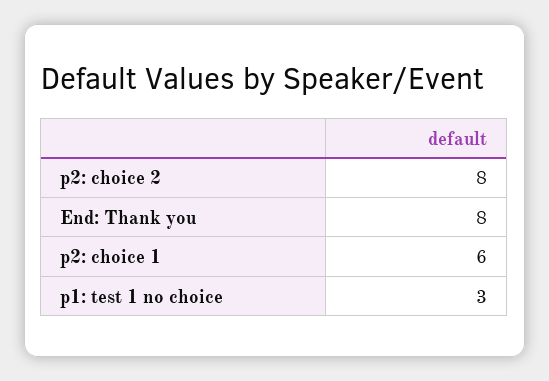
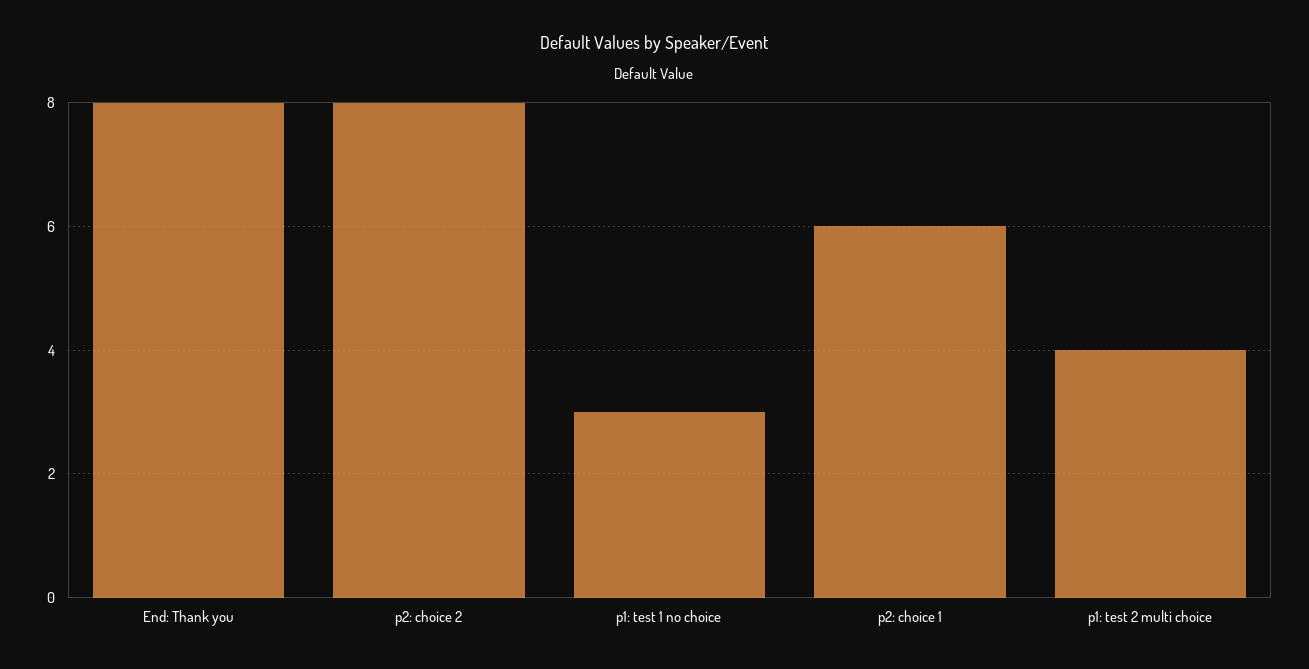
p1: test 2 multi choice: none -> 4

